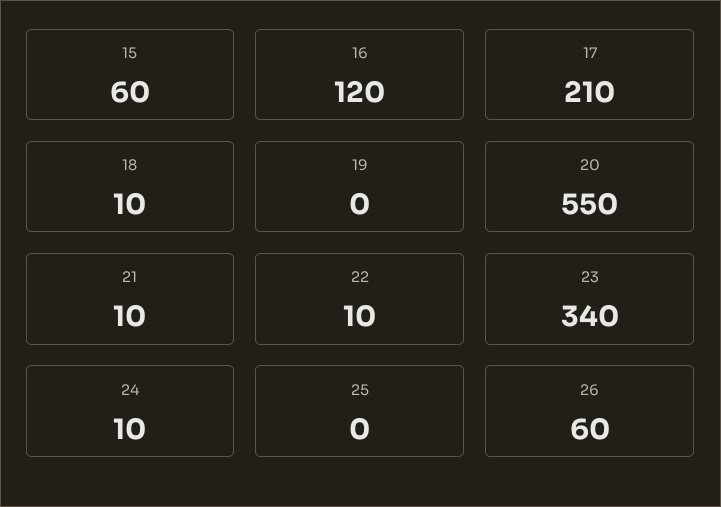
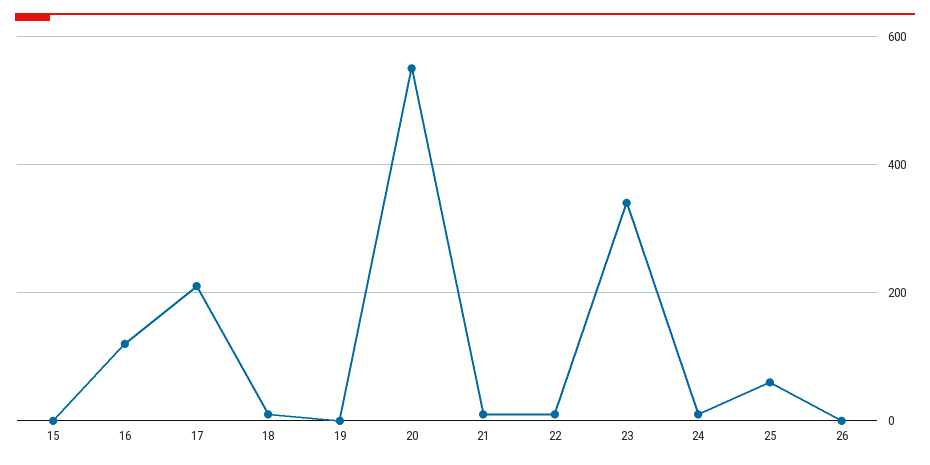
15: 60 -> 0
25: 0 -> 60
26: 60 -> 0

